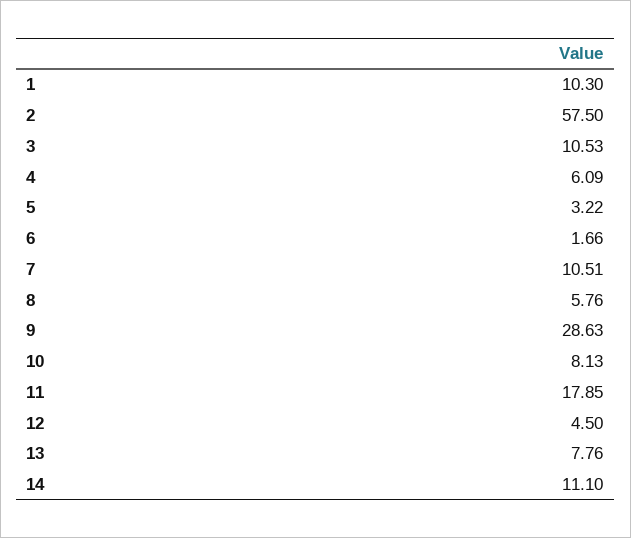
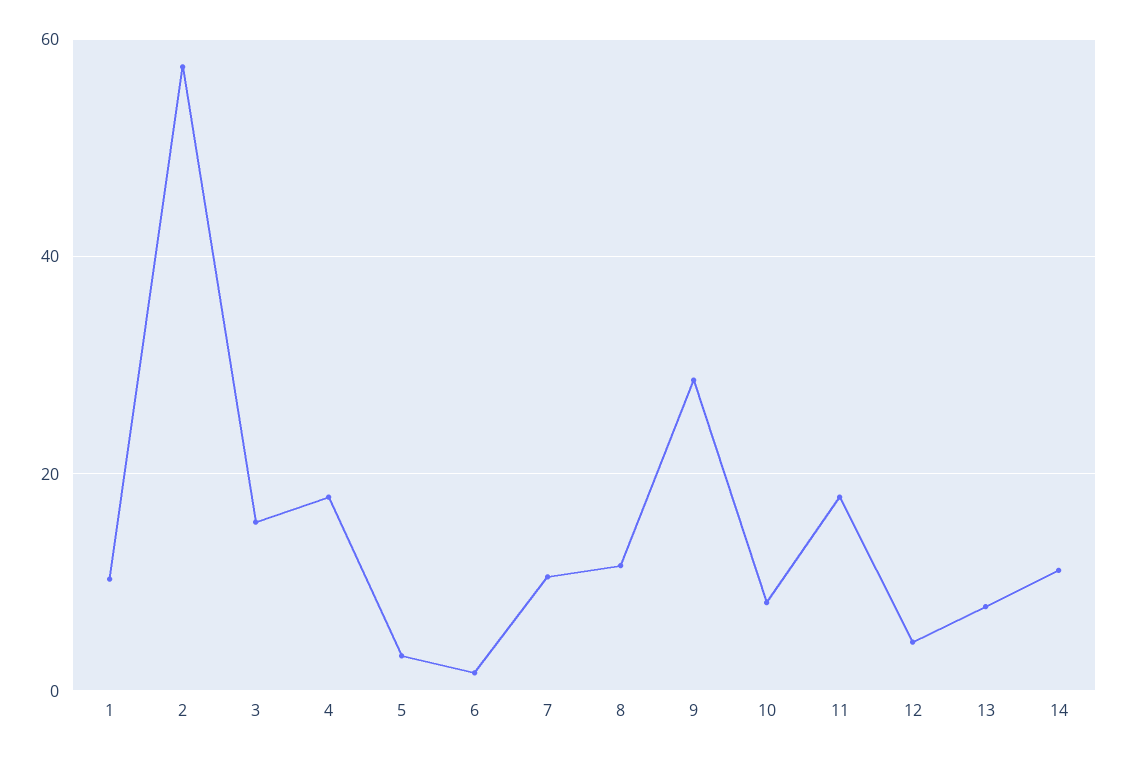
3: 10.53 -> 16
4: 6.09 -> 18
8: 5.76 -> 12

